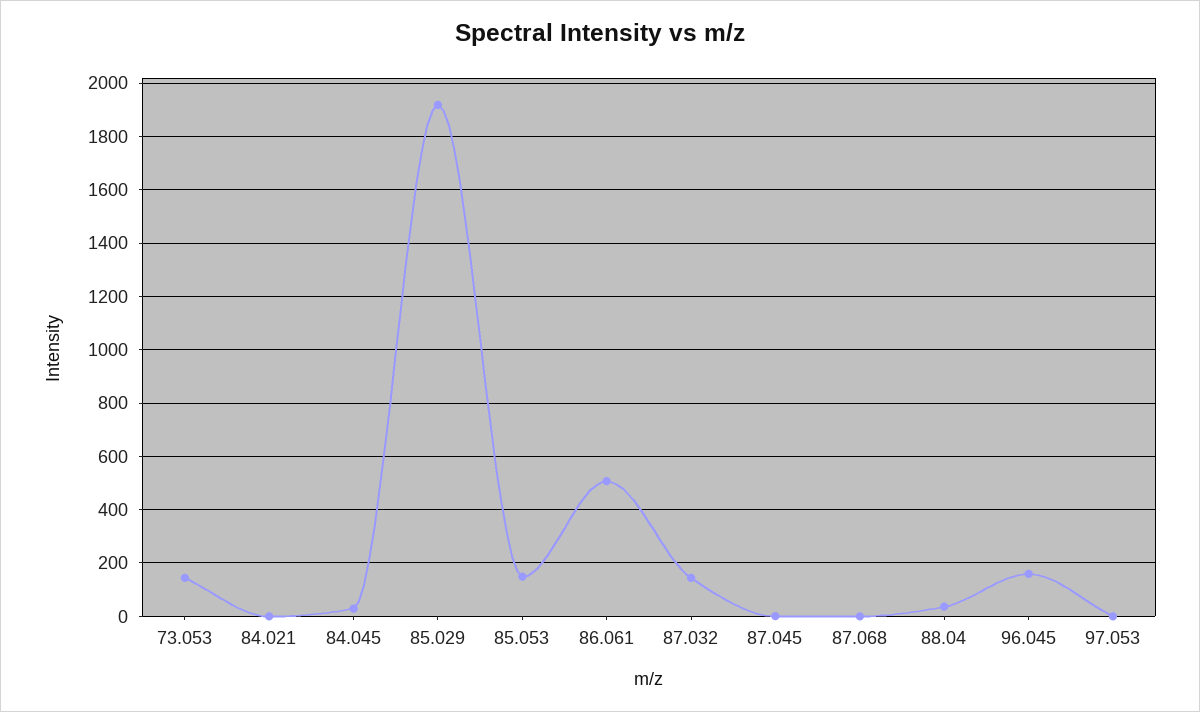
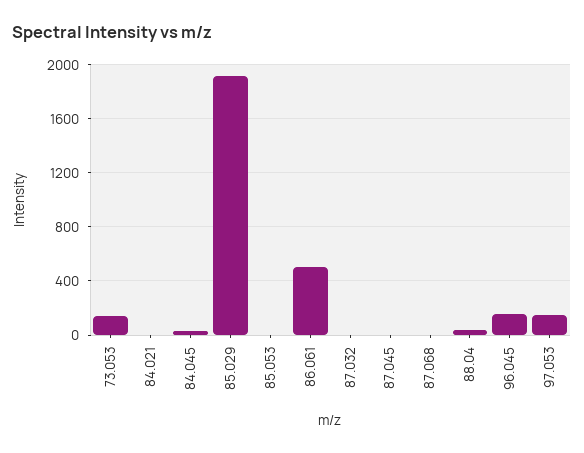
85.053: 150 -> 0
87.032: 150 -> 0
97.053: 0 -> 150

